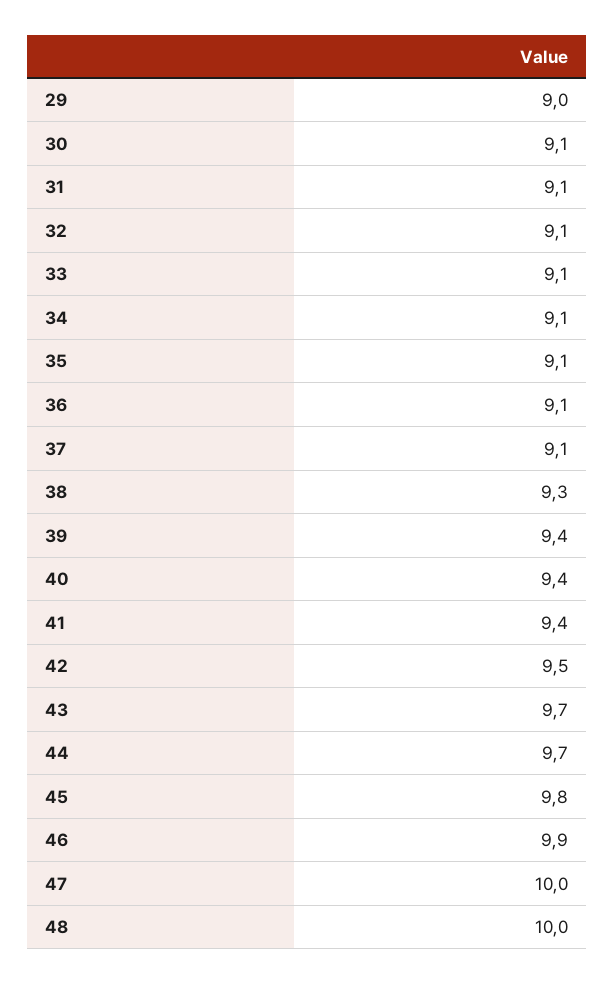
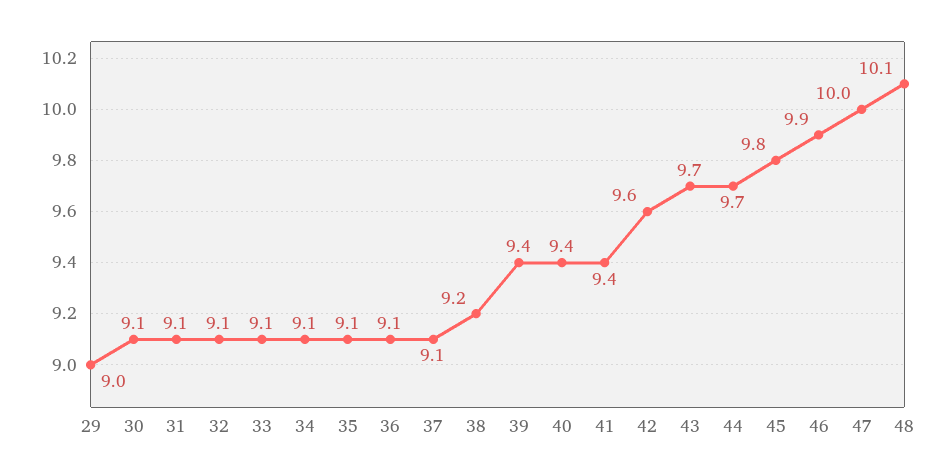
38: 9.3 -> 9.2
42: 9.5 -> 9.6
48: 10 -> 10.1

